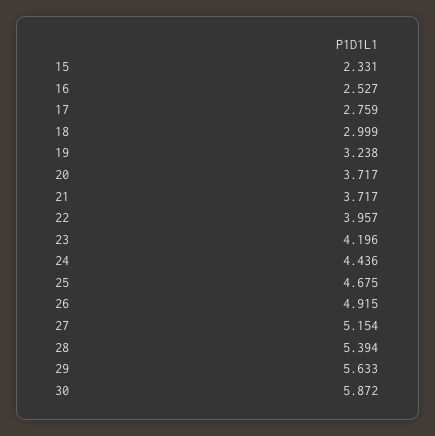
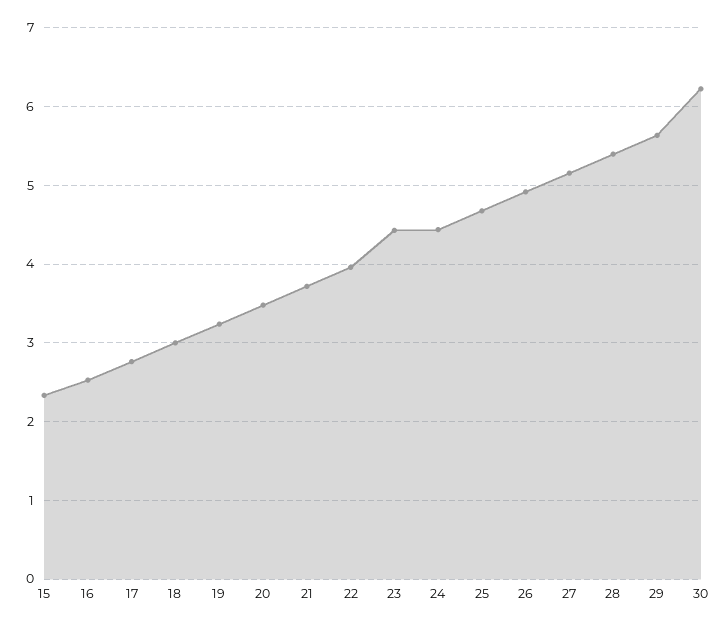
20: 3.717 -> 3.5
23: 4.196 -> 4.4
30: 5.872 -> 6.2

